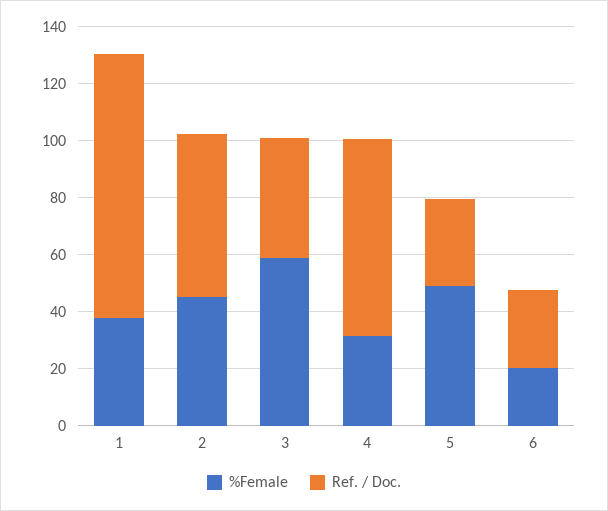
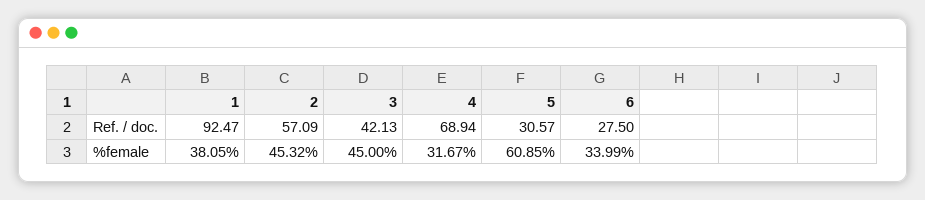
%Female, 3: 60 -> 45
%Female, 5: 50 -> 60.85
%Female, 6: 20 -> 33.99

